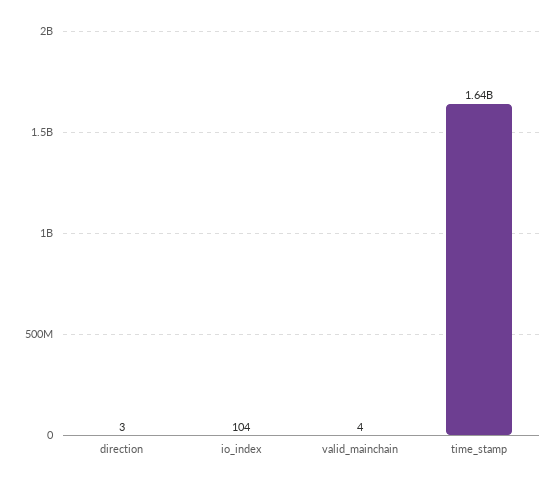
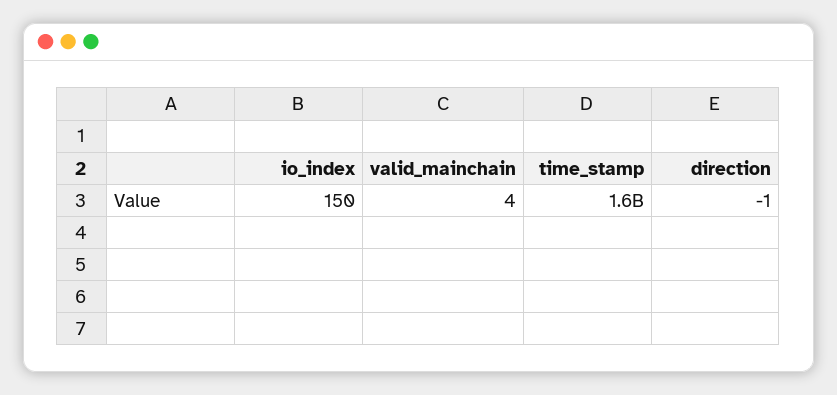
direction: 3 -> -1
io_index: 104 -> 150

